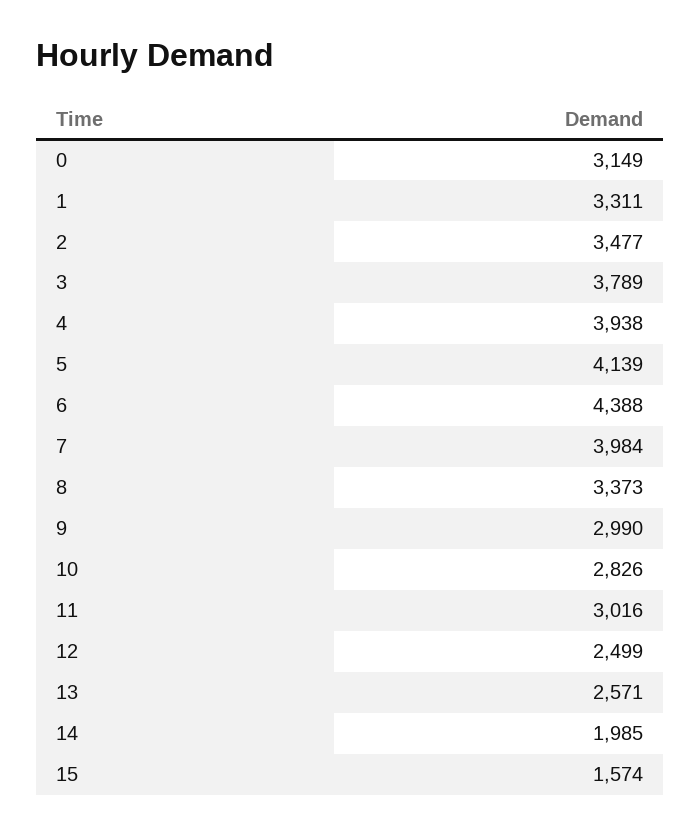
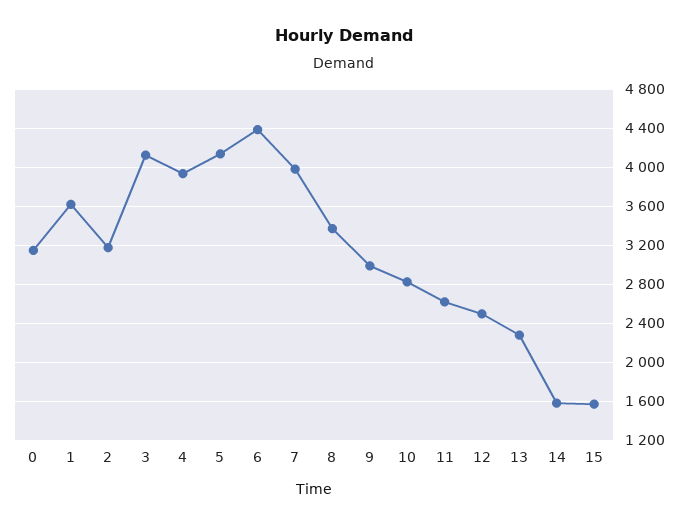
1: 3311 -> 3600
2: 3477 -> 3200
3: 3789 -> 4100
11: 3016 -> 2600
13: 2571 -> 2300
14: 1985 -> 1600

